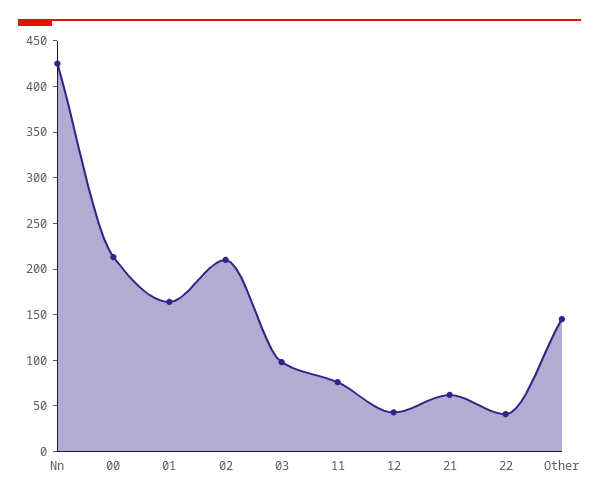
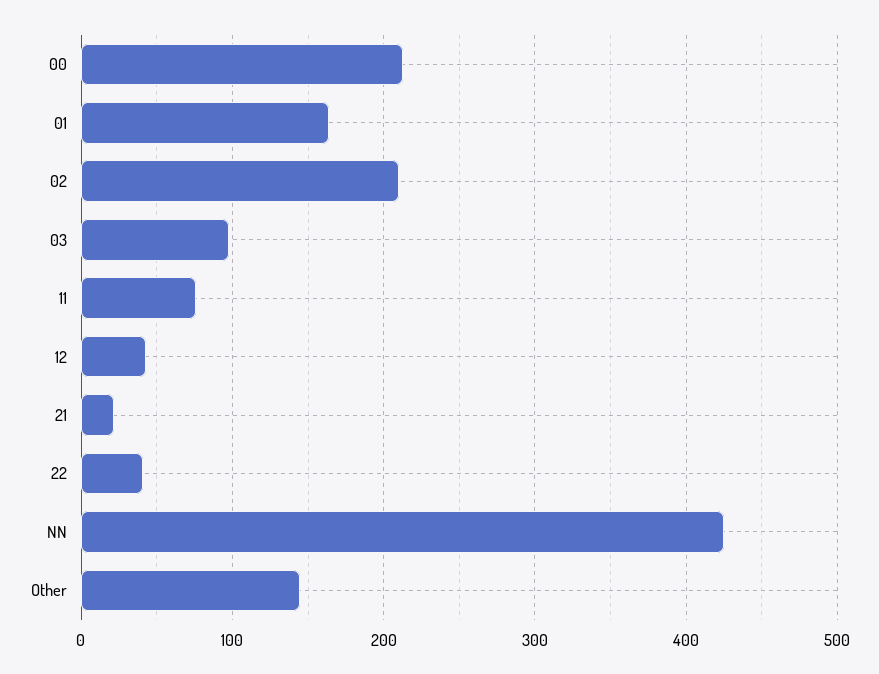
21: 60 -> 20

